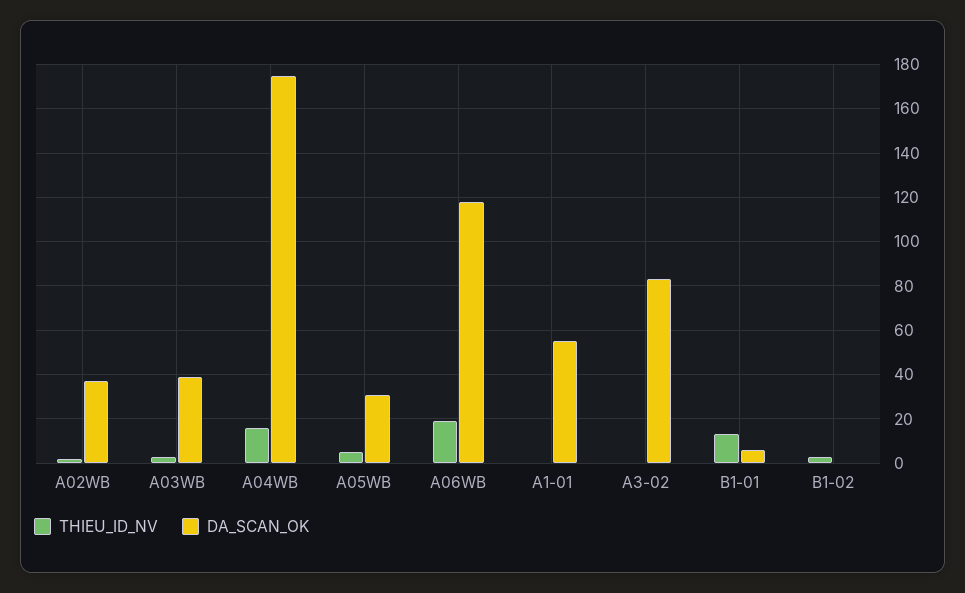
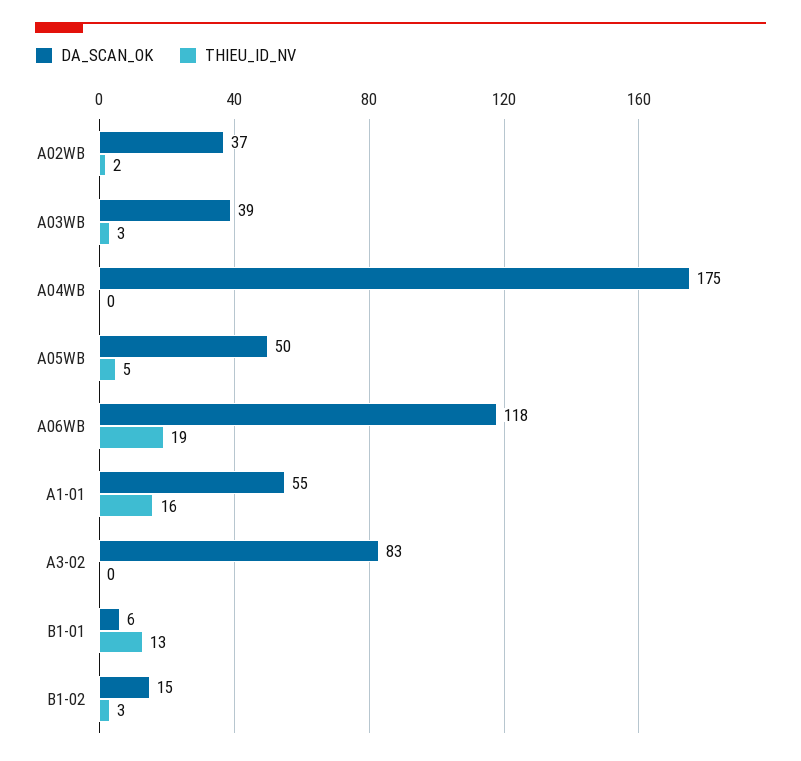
THIEU_ID_NV, A04WB: 15 -> 0
DA_SCAN_OK, A05WB: 30 -> 50
THIEU_ID_NV, A1-01: 0 -> 16
DA_SCAN_OK, B1-02: 0 -> 15

